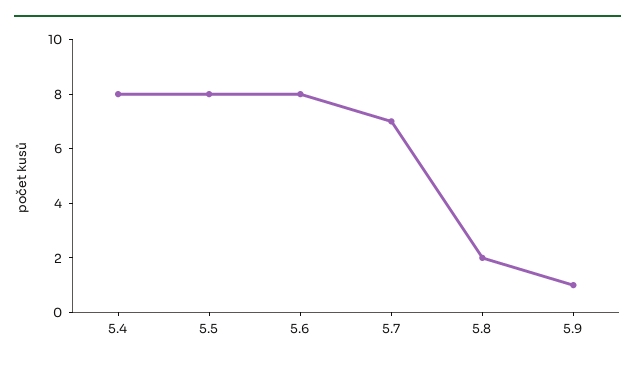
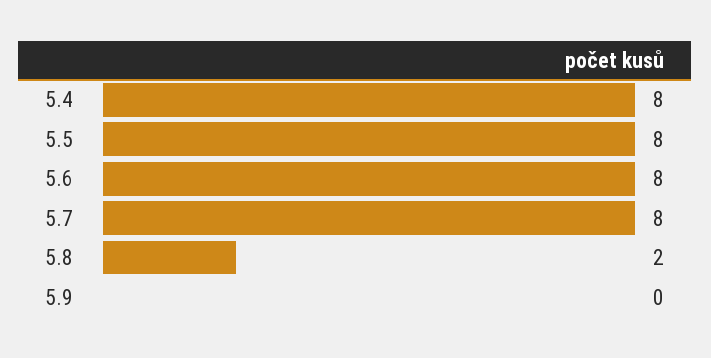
5.7: 7 -> 8
5.9: 1 -> 0

